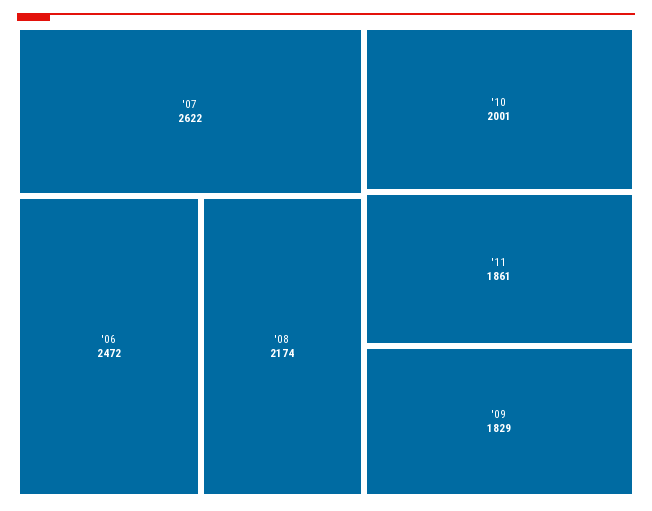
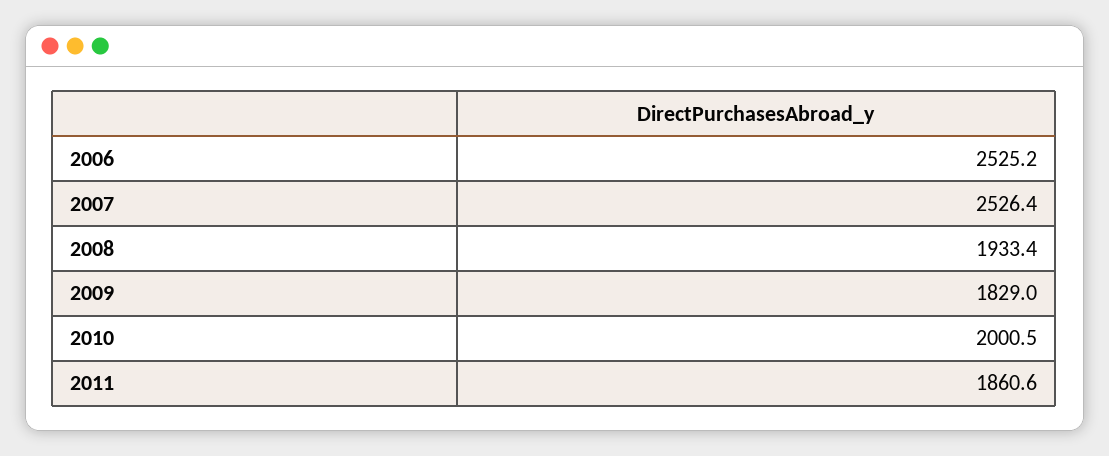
'07: 2622 -> 2526.4
'06: 2472 -> 2525.2
'08: 2174 -> 1933.4

